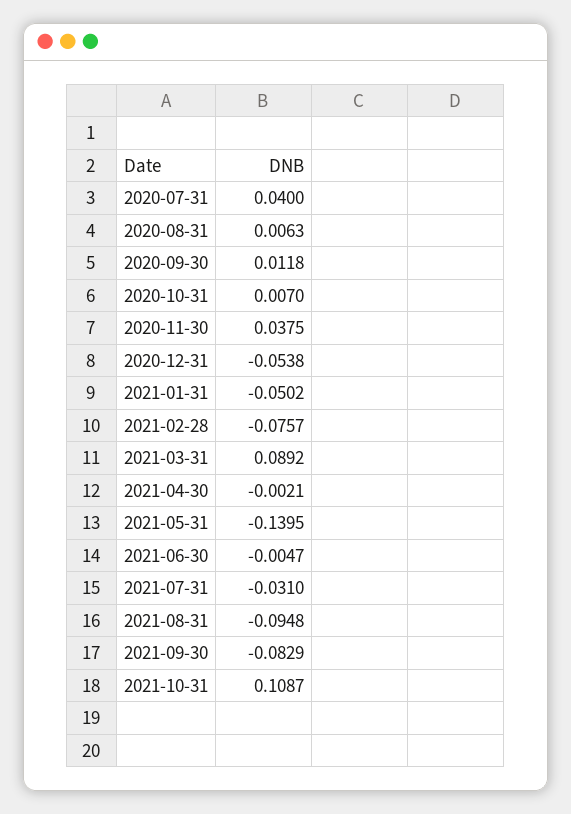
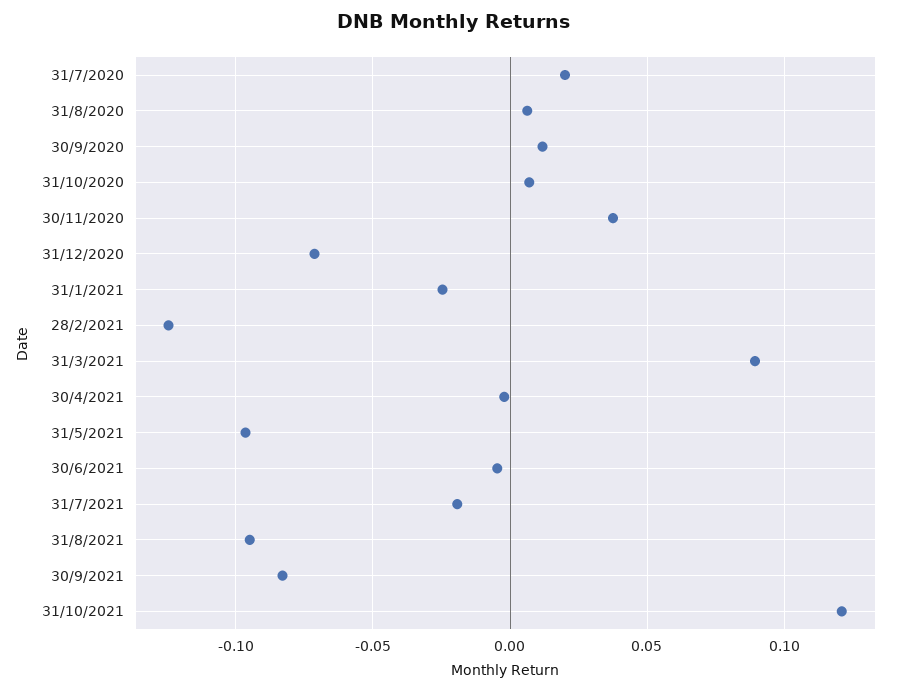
2020-07-31: 0.04 -> 0.02
2020-12-31: -0.0538 -> -0.07
2021-01-31: -0.0502 -> -0.025
2021-02-28: -0.0757 -> -0.125
2021-05-31: -0.1395 -> -0.095
2021-07-31: -0.031 -> -0.02
2021-10-31: 0.1087 -> 0.12

